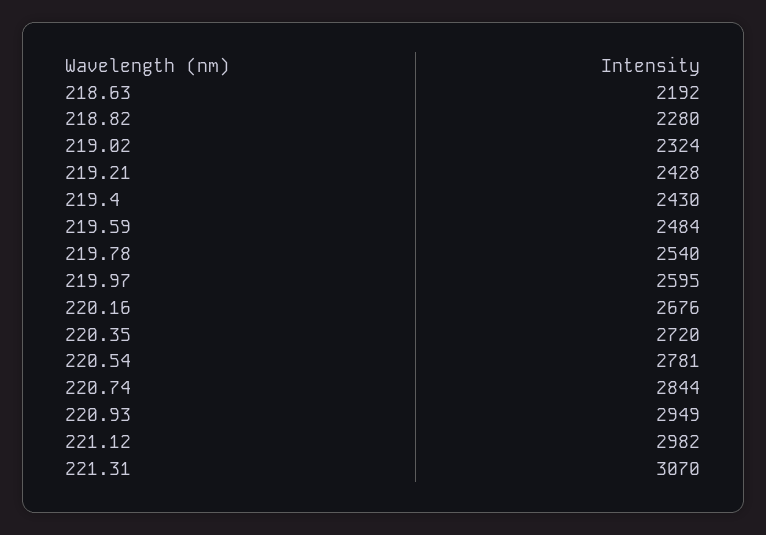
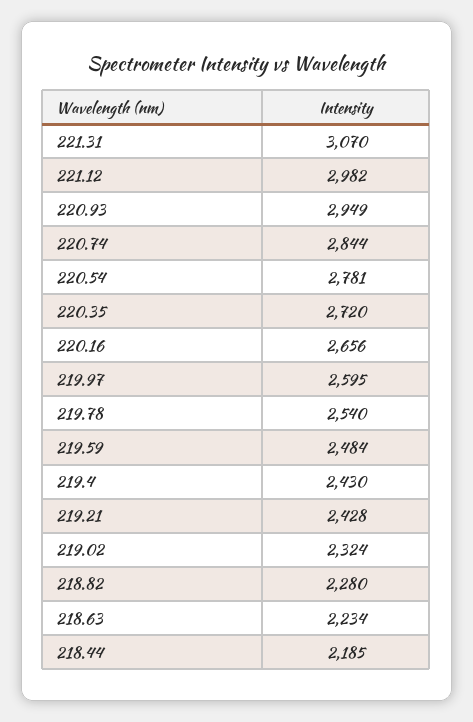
218.63: 2192 -> 2234
220.16: 2676 -> 2656
218.44: none -> 2185

